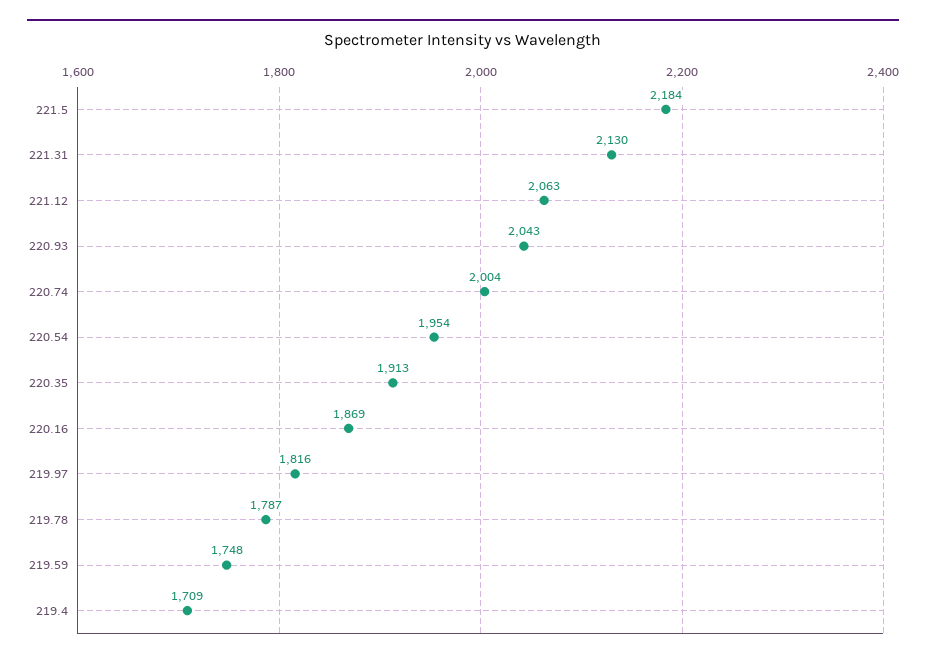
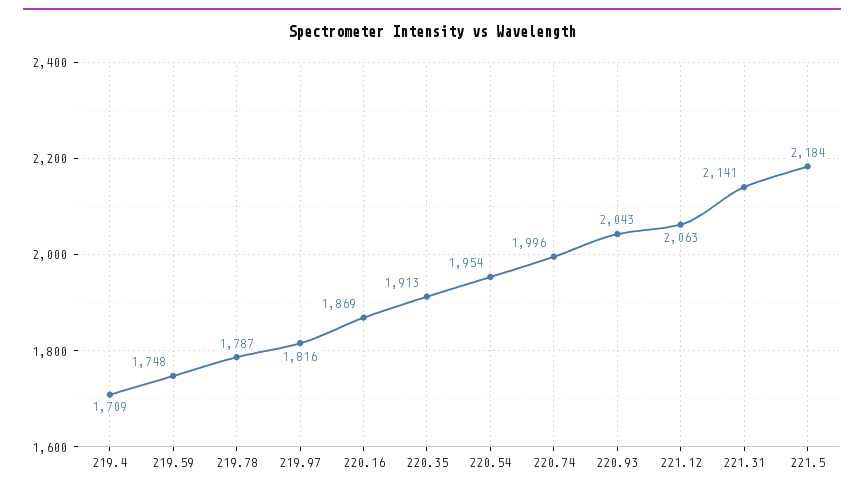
221.31: 2130 -> 2141
220.74: 2004 -> 1996

